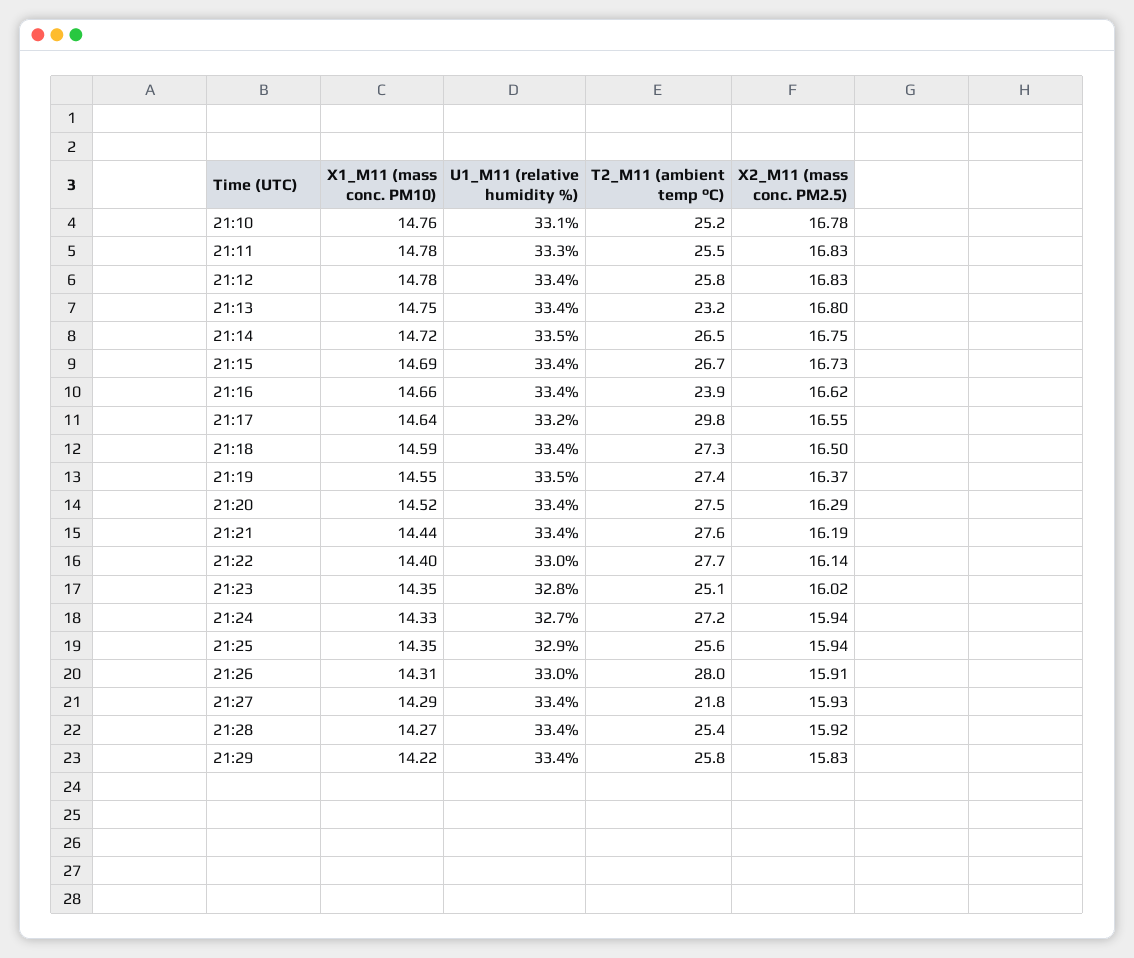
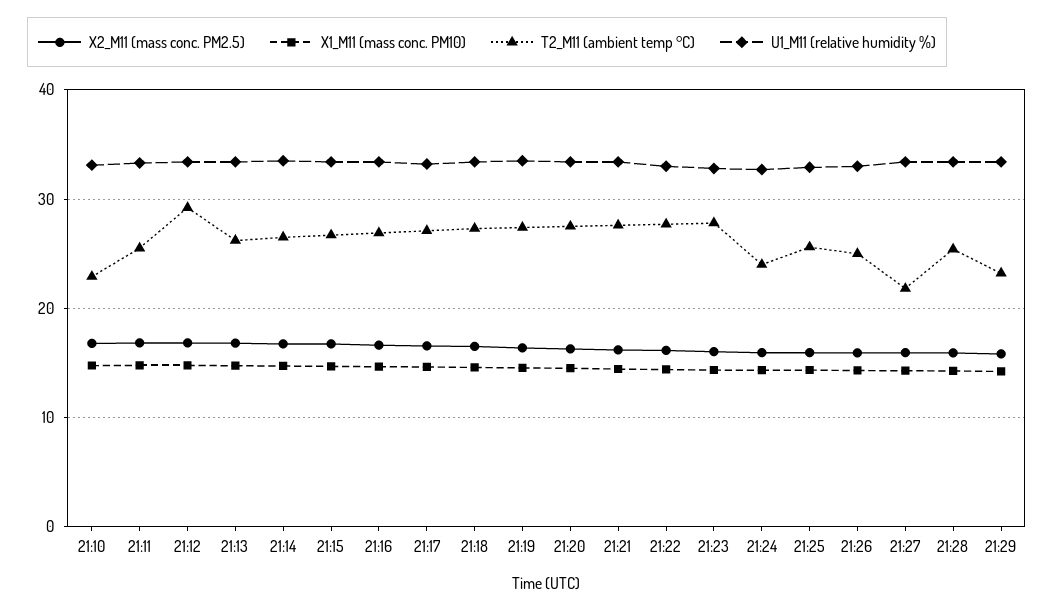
T2_M11 (ambient temp °C), 21:10: 25.2 -> 23
T2_M11 (ambient temp °C), 21:12: 25.8 -> 29
T2_M11 (ambient temp °C), 21:13: 23.2 -> 26
T2_M11 (ambient temp °C), 21:16: 23.9 -> 27
T2_M11 (ambient temp °C), 21:17: 29.8 -> 27
T2_M11 (ambient temp °C), 21:23: 25.1 -> 28
T2_M11 (ambient temp °C), 21:24: 27.2 -> 24
T2_M11 (ambient temp °C), 21:26: 28 -> 25
T2_M11 (ambient temp °C), 21:29: 25.8 -> 23

